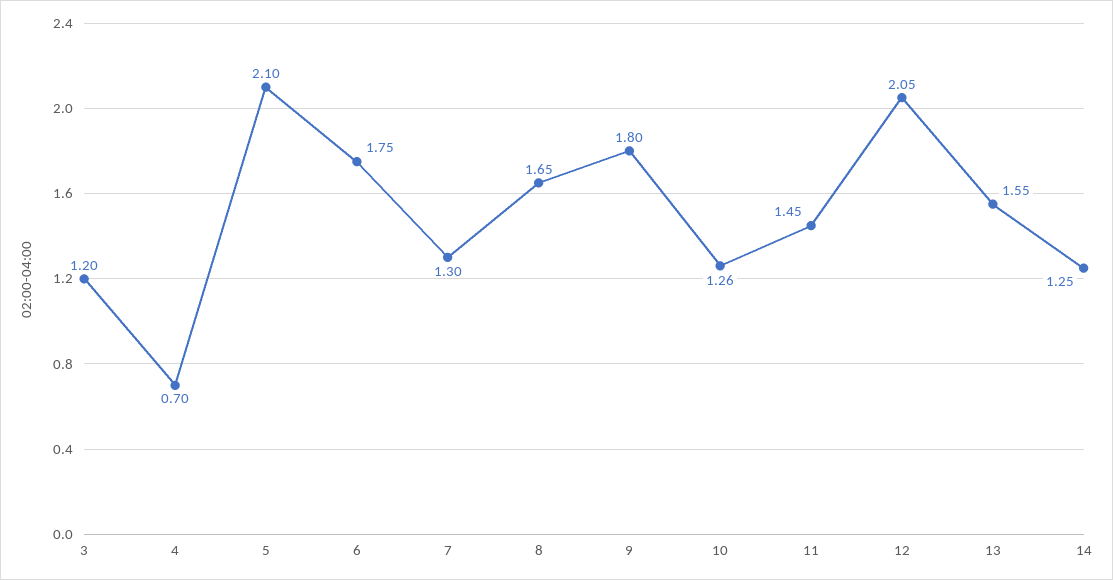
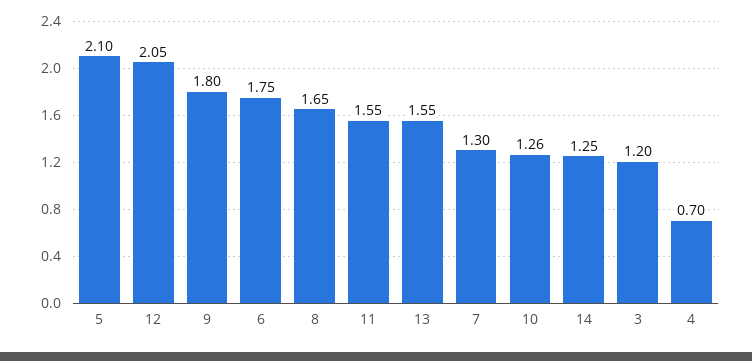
11: 1.45 -> 1.55

